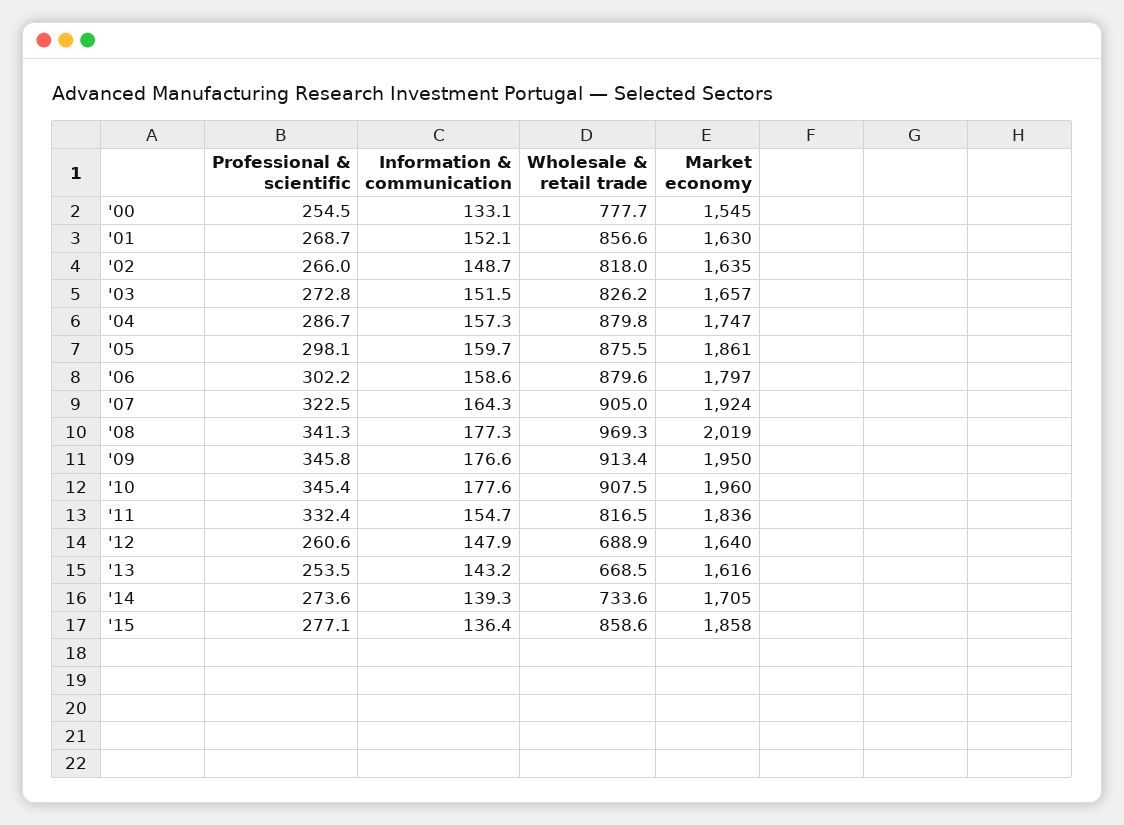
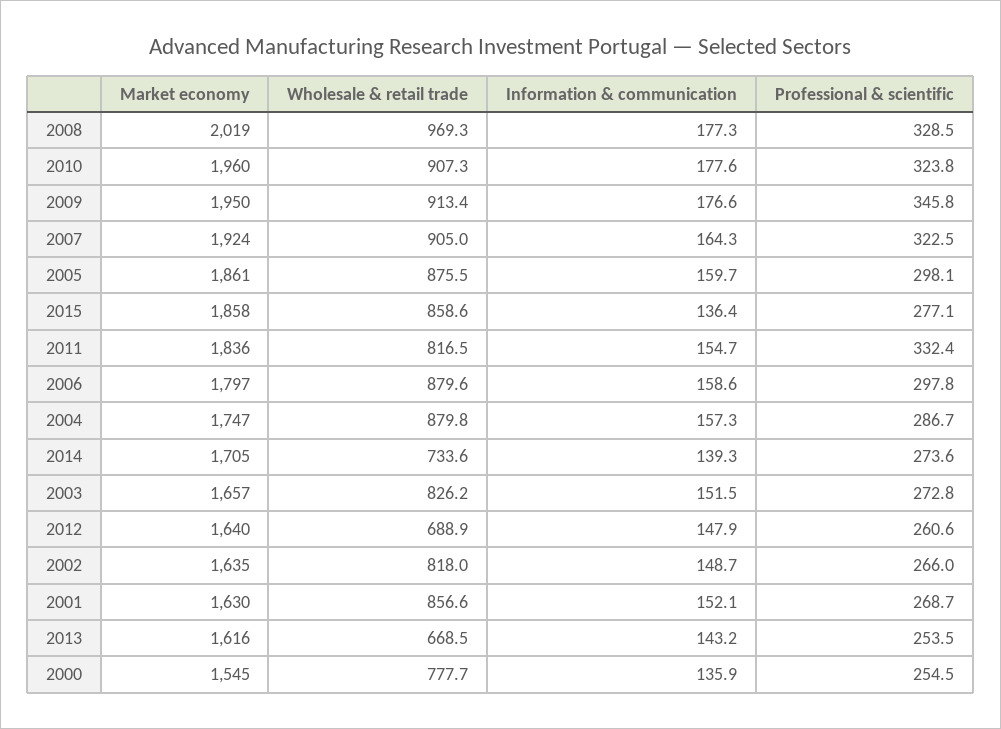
Information & communication, '00: 133.1 -> 135.9
Professional & scientific, '06: 302.2 -> 297.8
Professional & scientific, '08: 341.3 -> 328.5
Professional & scientific, '10: 345.4 -> 323.8
Wholesale & retail trade, '10: 907.5 -> 907.3

